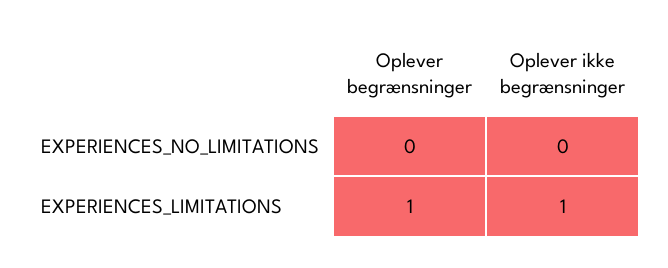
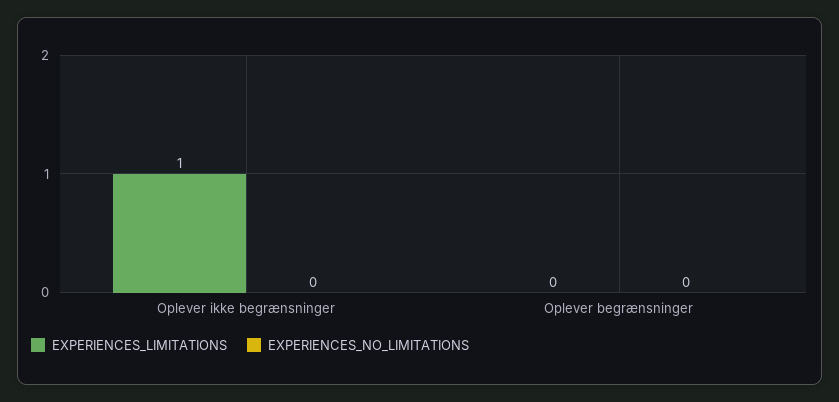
EXPERIENCES_LIMITATIONS, Oplever begrænsninger: 1 -> 0

